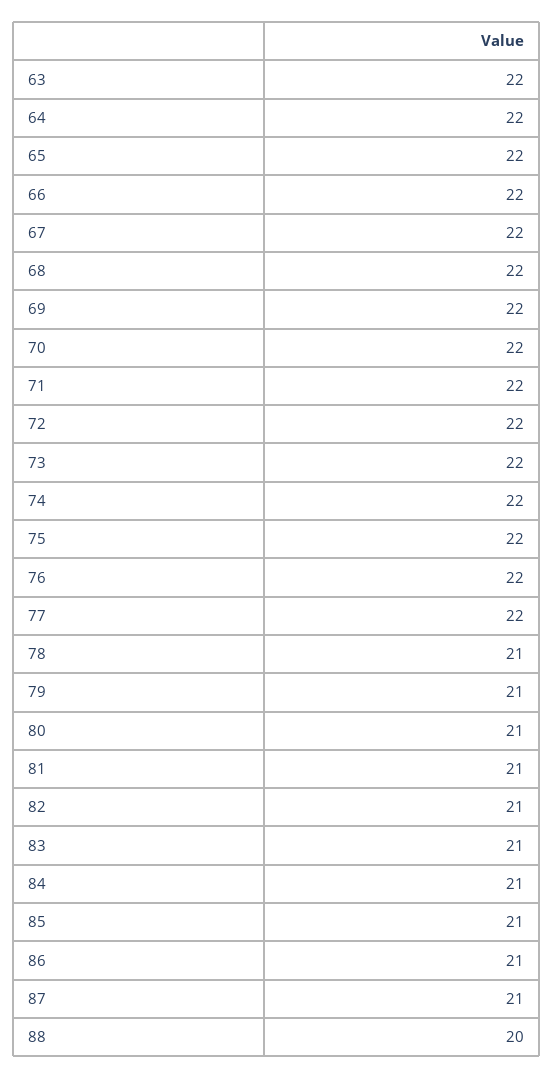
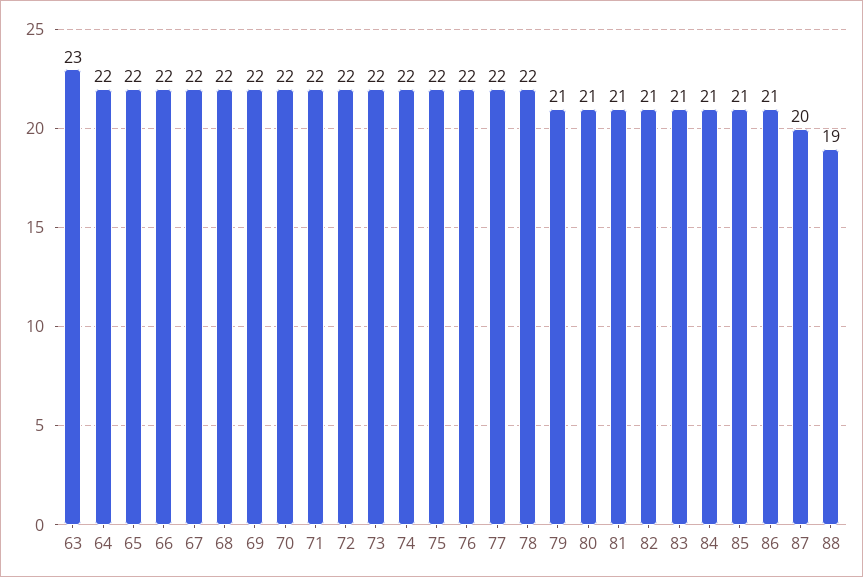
63: 22 -> 23
78: 21 -> 22
87: 21 -> 20
88: 20 -> 19

